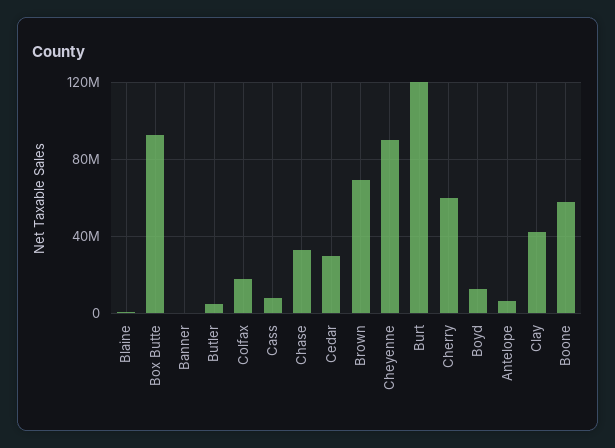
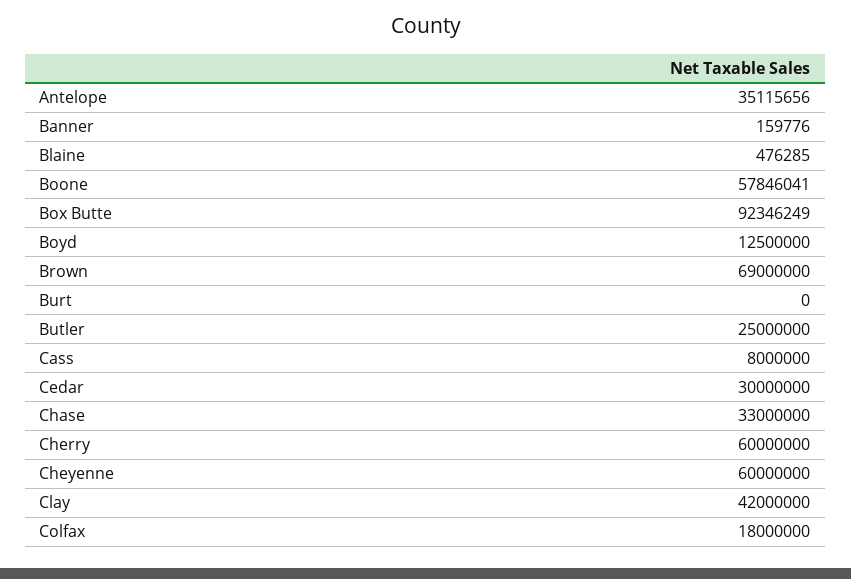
Butler: 5000000 -> 25000000
Cheyenne: 90000000 -> 60000000
Burt: 120000000 -> 0
Antelope: 5000000 -> 35115656

